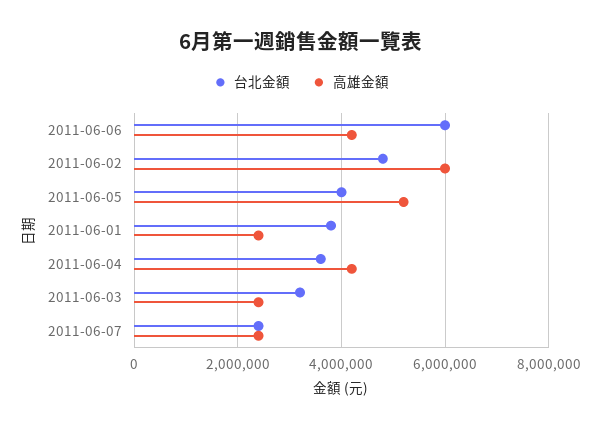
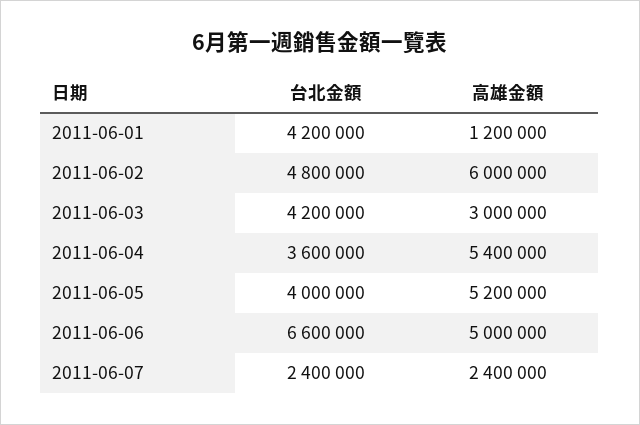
台北金額, 2011-06-06: 6000000 -> 6600000
高雄金額, 2011-06-06: 4200000 -> 5000000
台北金額, 2011-06-01: 3800000 -> 4200000
高雄金額, 2011-06-01: 2400000 -> 1200000
高雄金額, 2011-06-04: 4200000 -> 5400000
台北金額, 2011-06-03: 3200000 -> 4200000
高雄金額, 2011-06-03: 2400000 -> 3000000

